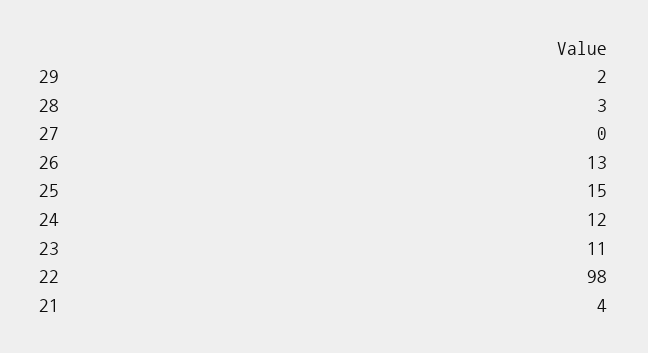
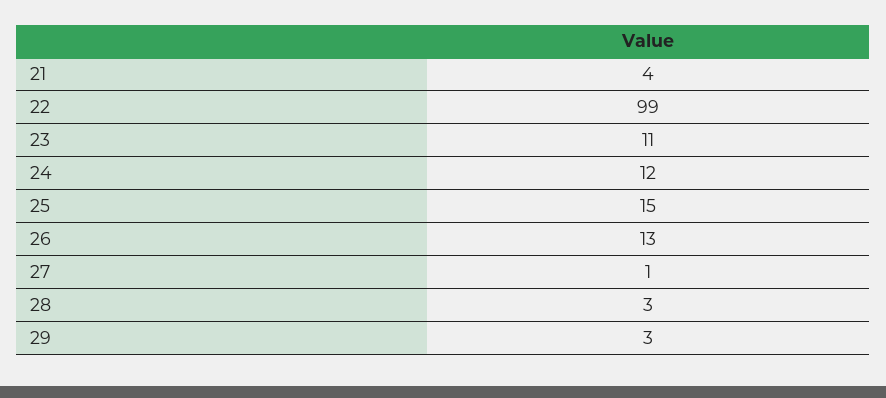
29: 2 -> 3
27: 0 -> 1
22: 98 -> 99

